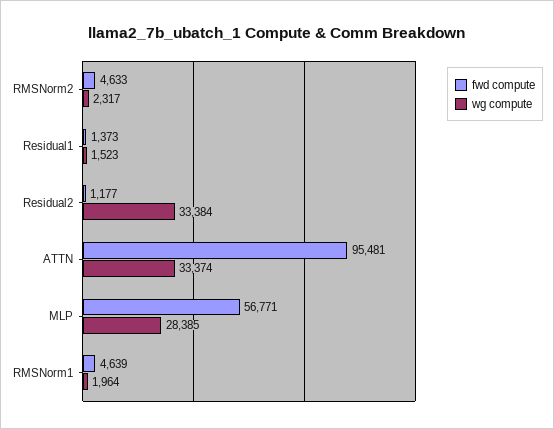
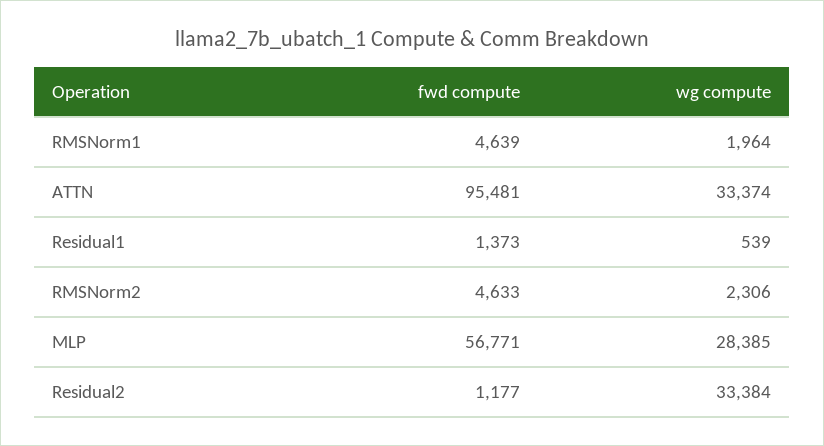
wg compute, RMSNorm2: 2317 -> 2306
wg compute, Residual1: 1523 -> 539

